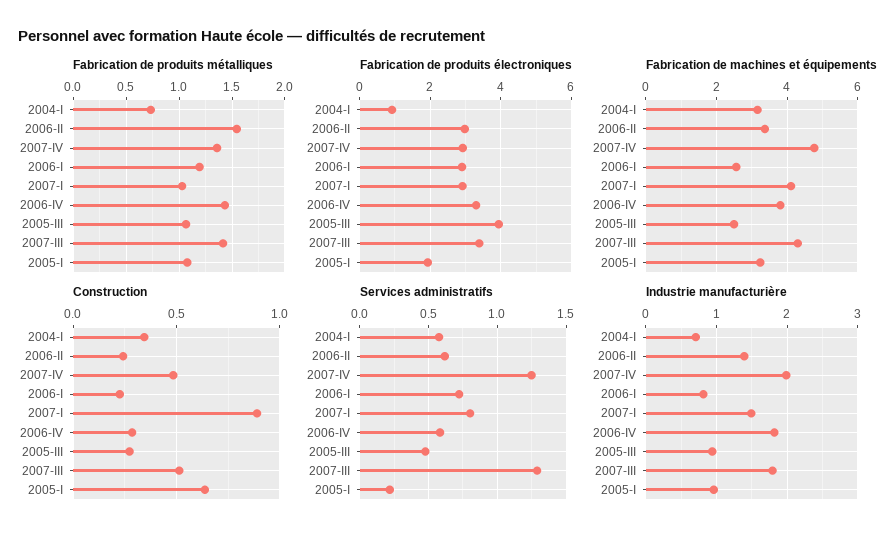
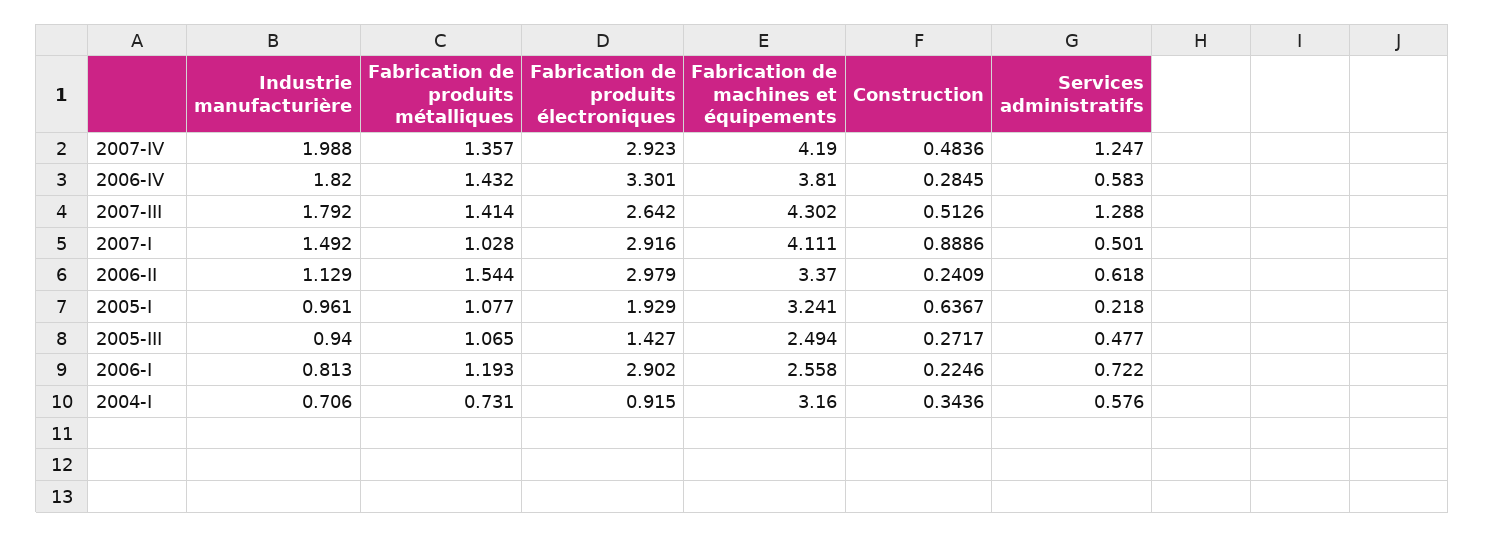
Fabrication de produits électroniques, 2005-III: 4 -> 1.427
Fabrication de produits électroniques, 2007-III: 3.4 -> 2.642
Fabrication de machines et équipements, 2007-IV: 4.8 -> 4.19
Services administratifs, 2007-I: 0.8 -> 0.501
Industrie manufacturière, 2006-II: 1.4 -> 1.129

